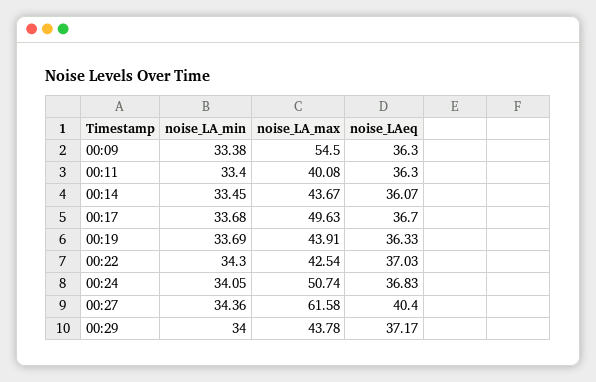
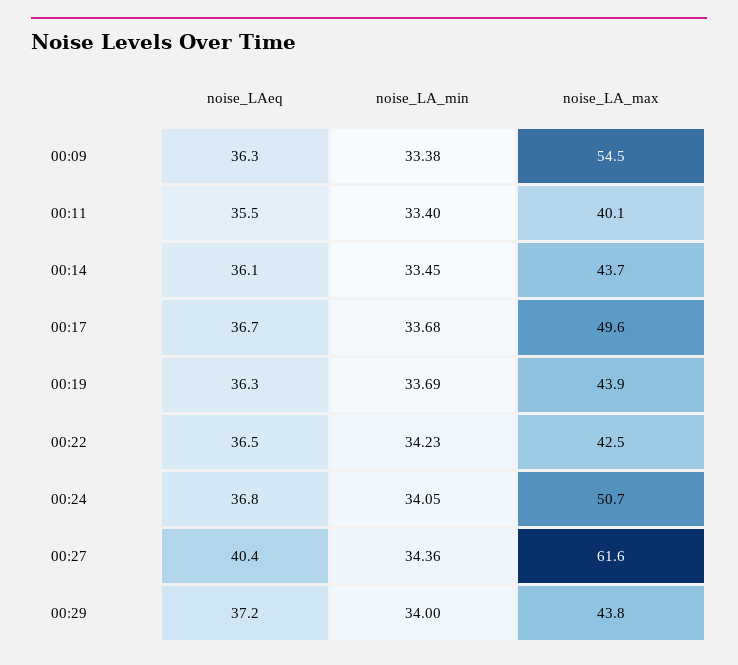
noise_LAeq, 00:11: 36.3 -> 35.5
noise_LA_min, 00:22: 34.3 -> 34.23
noise_LAeq, 00:22: 37.03 -> 36.5

